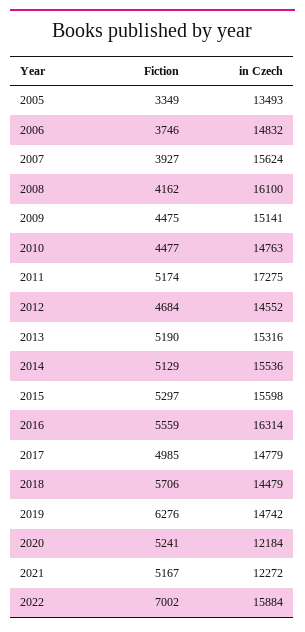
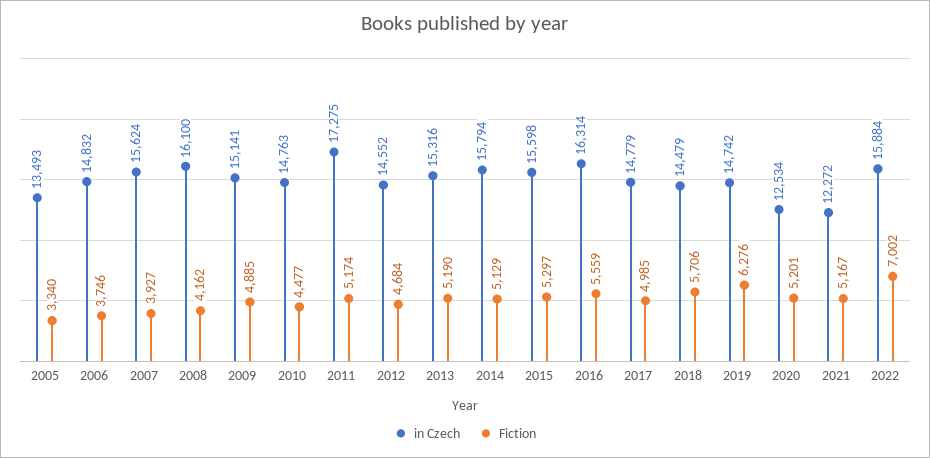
Fiction, 2005: 3349 -> 3340
Fiction, 2009: 4475 -> 4885
in Czech, 2014: 15536 -> 15794
Fiction, 2020: 5241 -> 5201
in Czech, 2020: 12184 -> 12534

